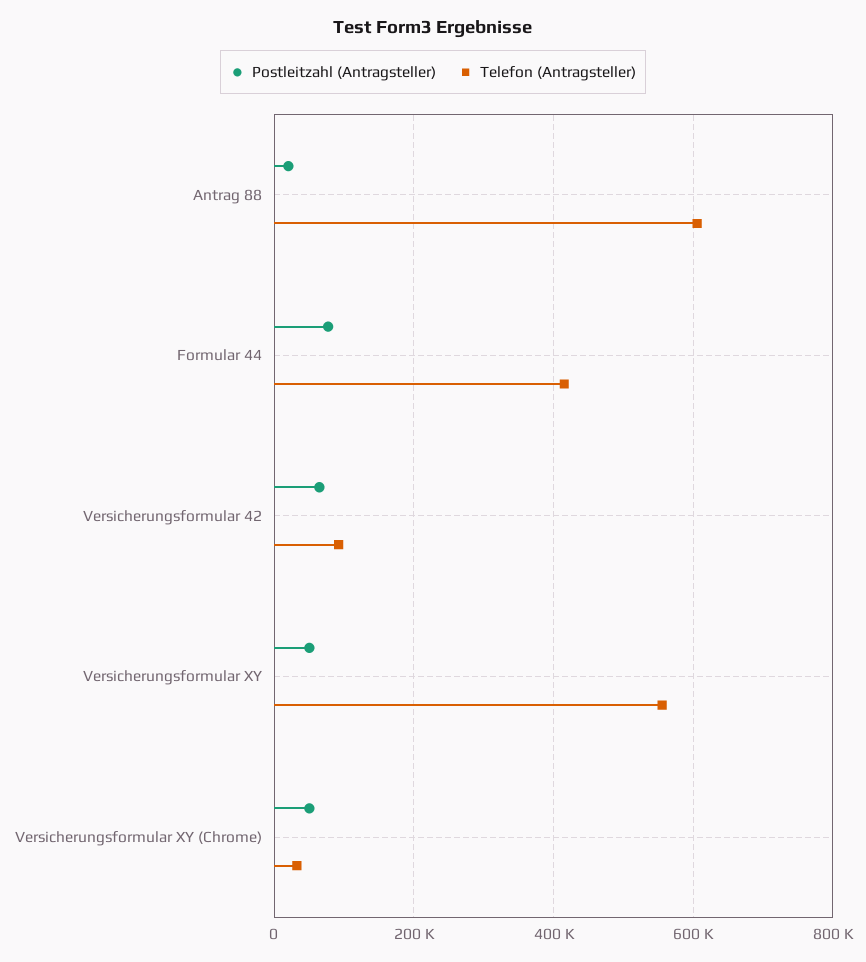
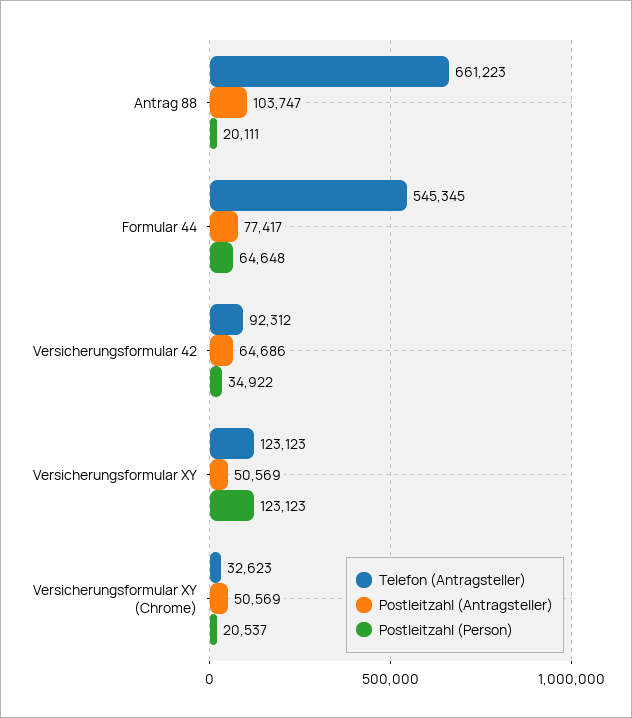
Postleitzahl (Antragsteller), Antrag 88: 20000 -> 103747
Telefon (Antragsteller), Antrag 88: 600000 -> 661223
Telefon (Antragsteller), Formular 44: 420000 -> 545345
Telefon (Antragsteller), Versicherungsformular XY: 560000 -> 123123
Postleitzahl (Person), Antrag 88: none -> 20111
Postleitzahl (Person), Formular 44: none -> 64648
Postleitzahl (Person), Versicherungsformular 42: none -> 34922
Postleitzahl (Person), Versicherungsformular XY: none -> 123123
Postleitzahl (Person), Versicherungsformular XY (Chrome): none -> 20537

